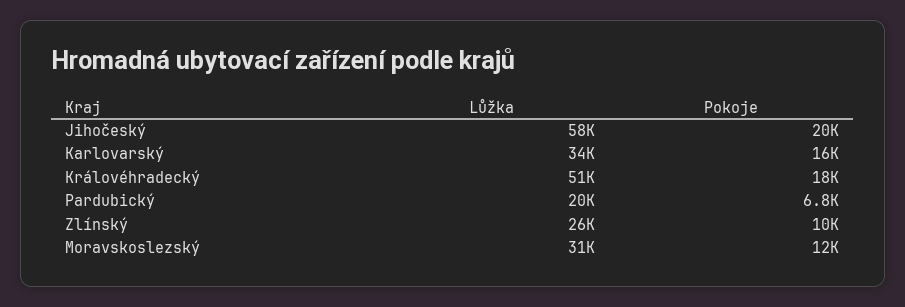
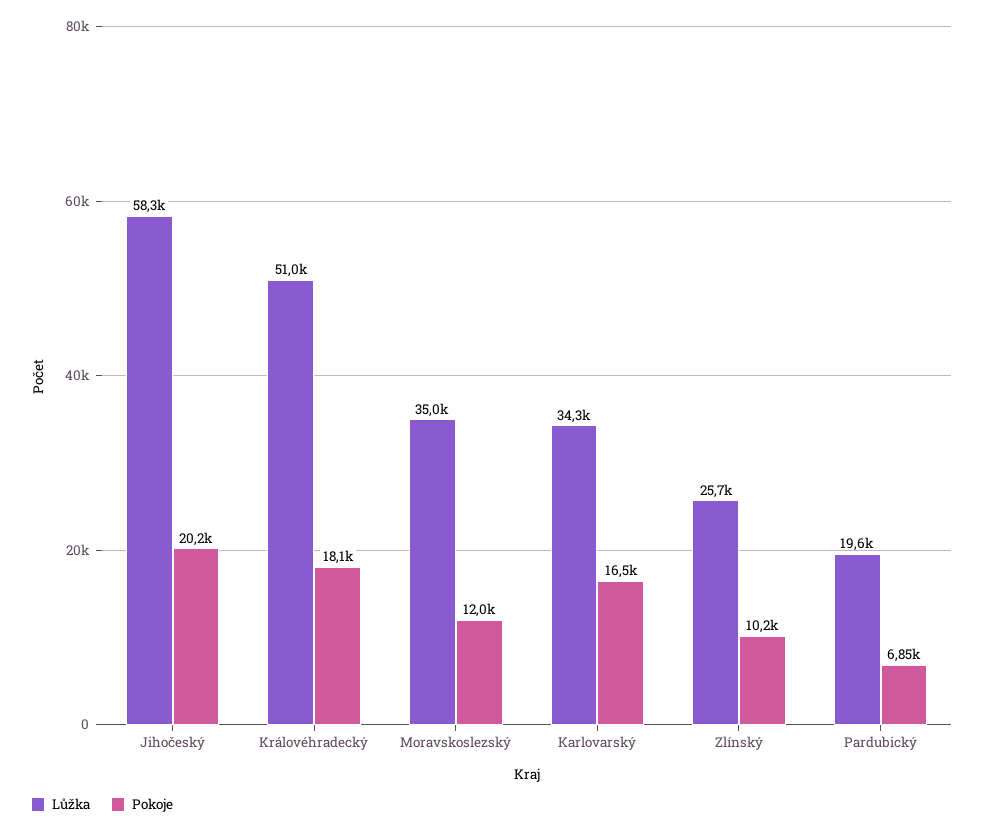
Lůžka, Moravskoslezský: 31000 -> 35000

